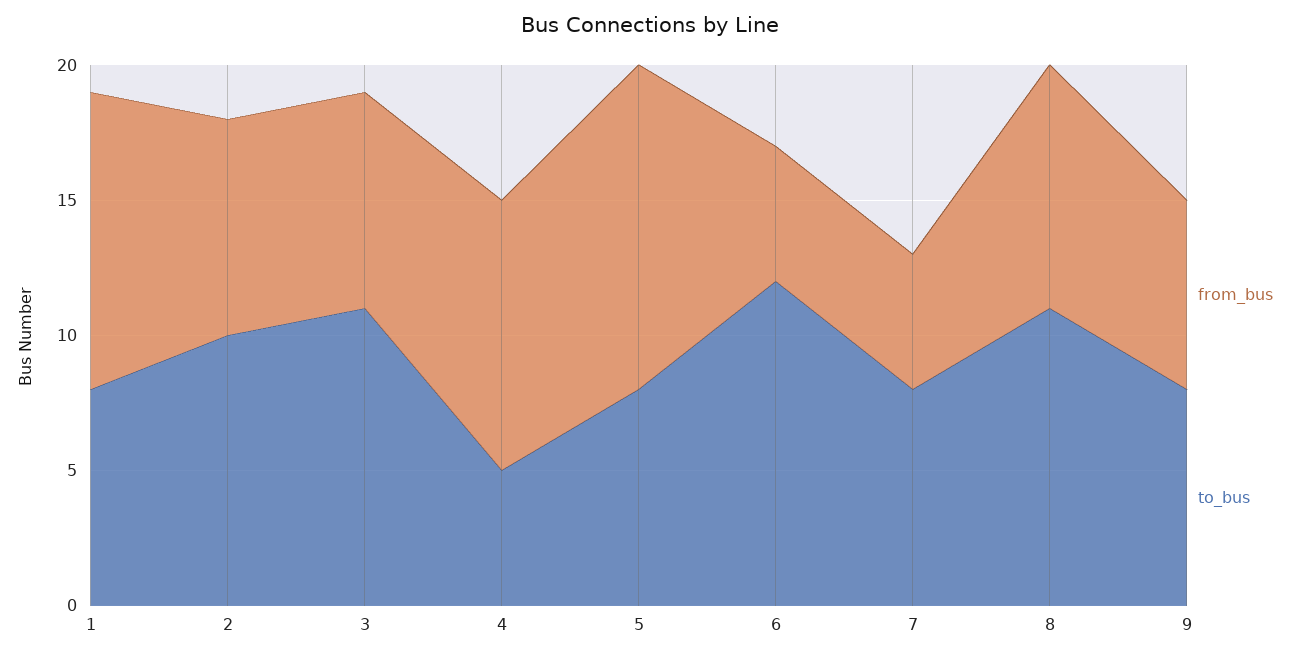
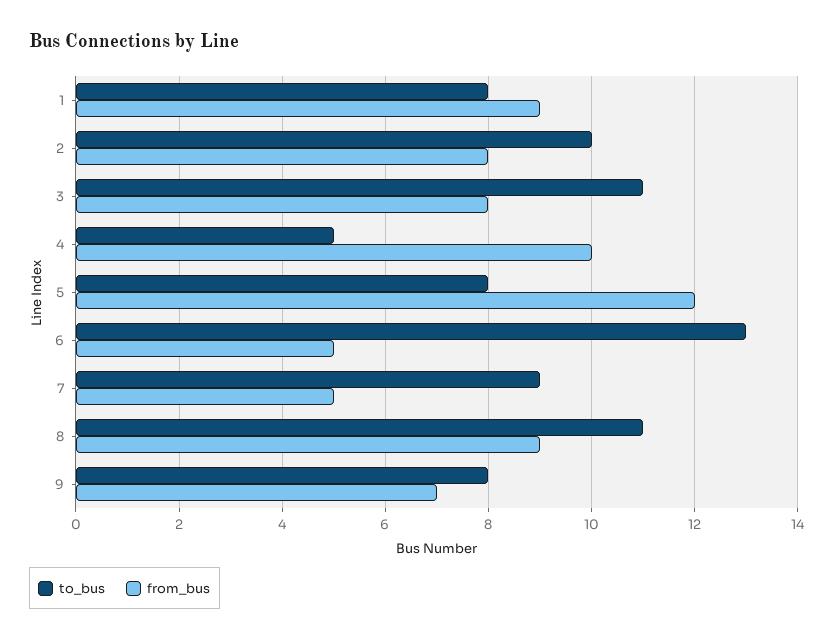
from_bus, 1: 11 -> 9
to_bus, 6: 12 -> 13
to_bus, 7: 8 -> 9

